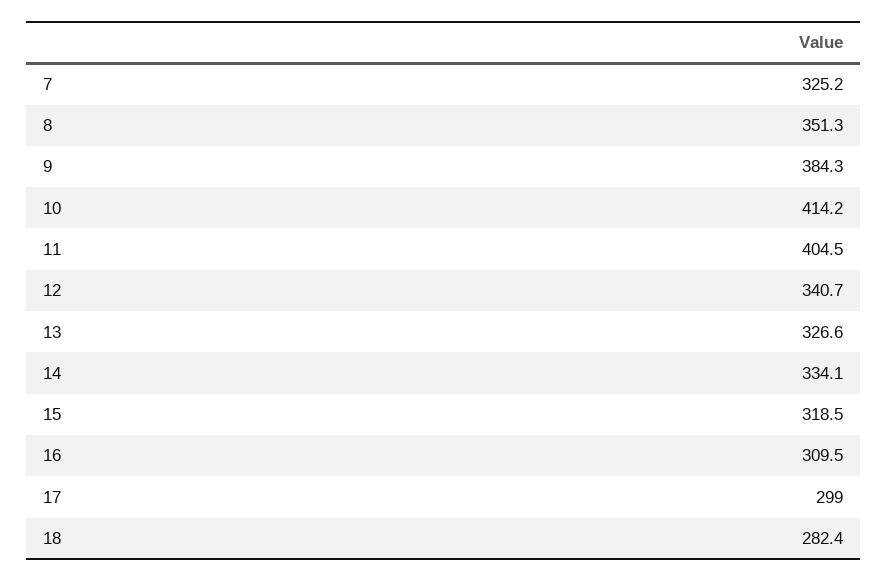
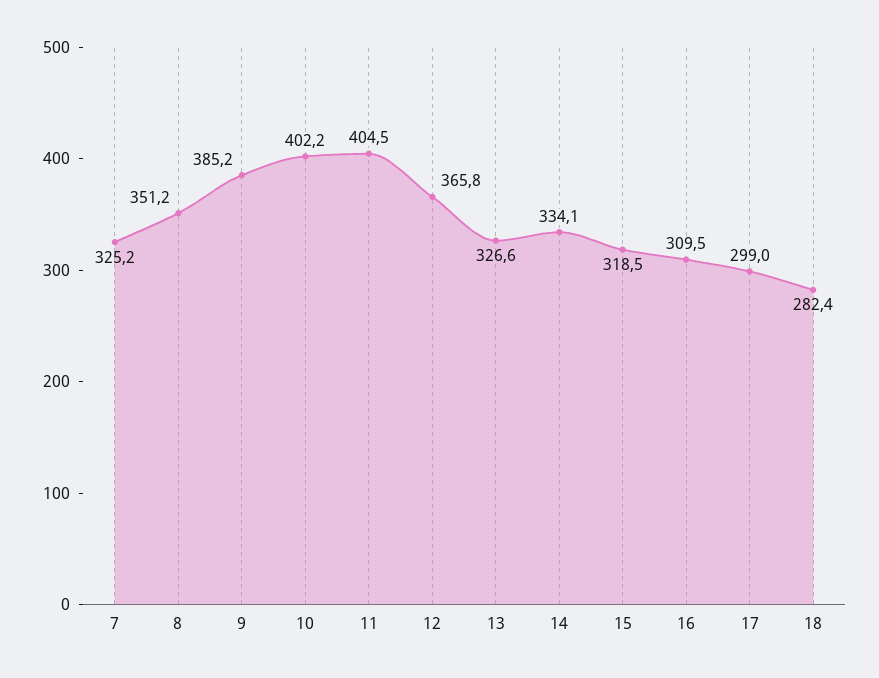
8: 351.3 -> 351.2
9: 384.3 -> 385.2
10: 414.2 -> 402.2
12: 340.7 -> 365.8

